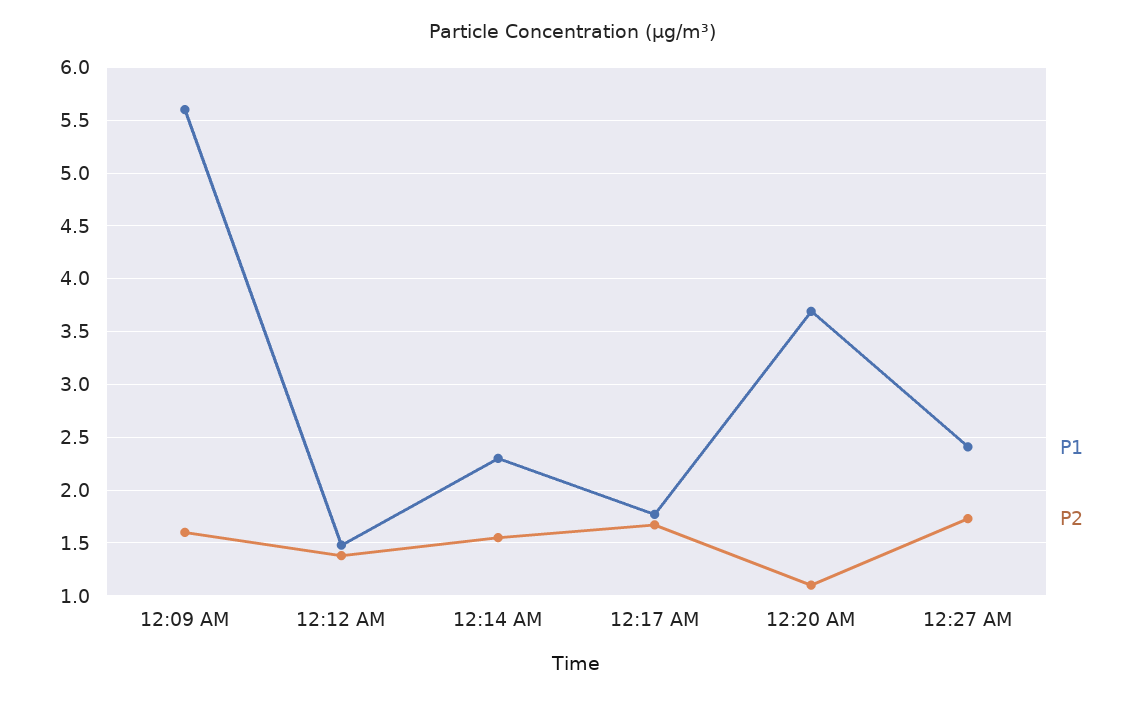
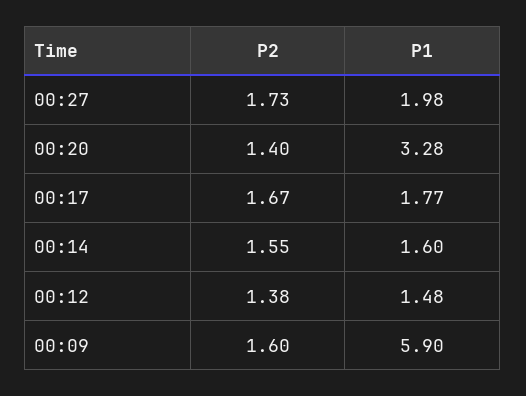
P1, 12:09 AM: 5.6 -> 5.9
P1, 12:14 AM: 2.3 -> 1.6
P1, 12:20 AM: 3.7 -> 3.28
P2, 12:20 AM: 1.1 -> 1.4
P1, 12:27 AM: 2.4 -> 1.98

